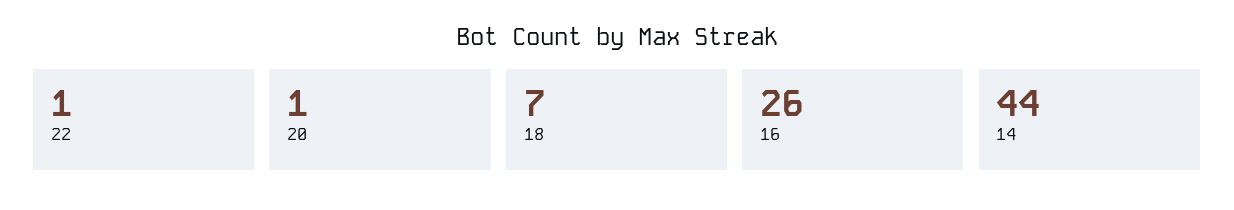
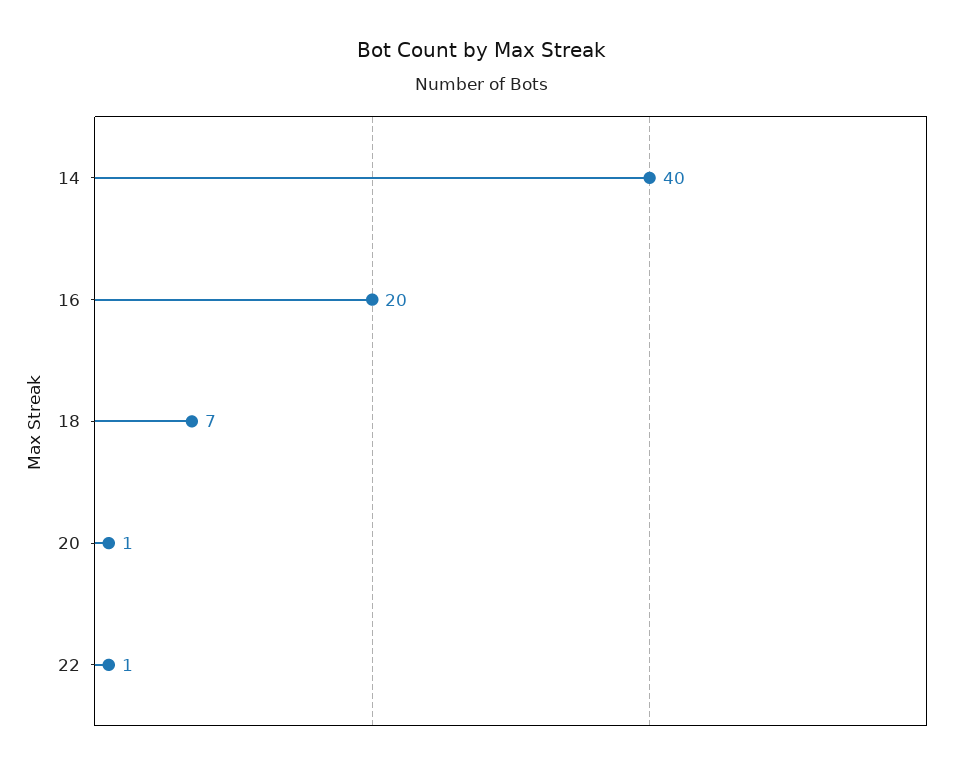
16: 26 -> 20
14: 44 -> 40

